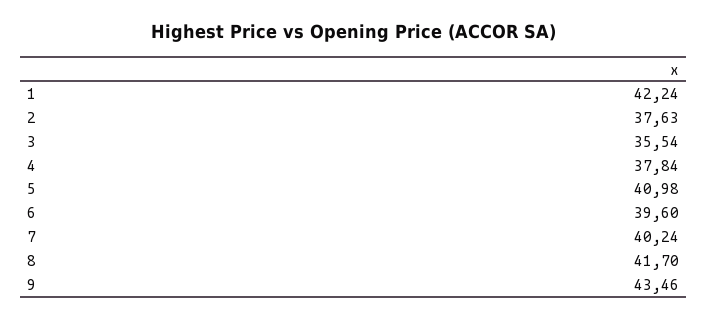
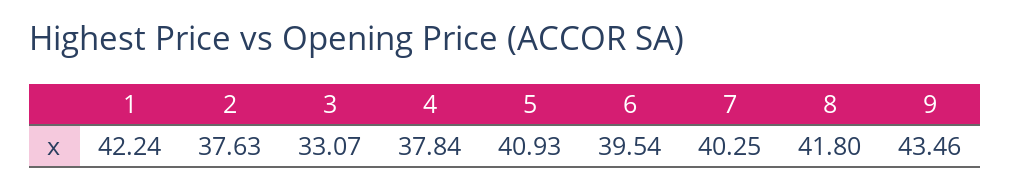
3: 35.54 -> 33.07
5: 40.98 -> 40.93
6: 39.6 -> 39.54
7: 40.24 -> 40.25
8: 41.7 -> 41.8

